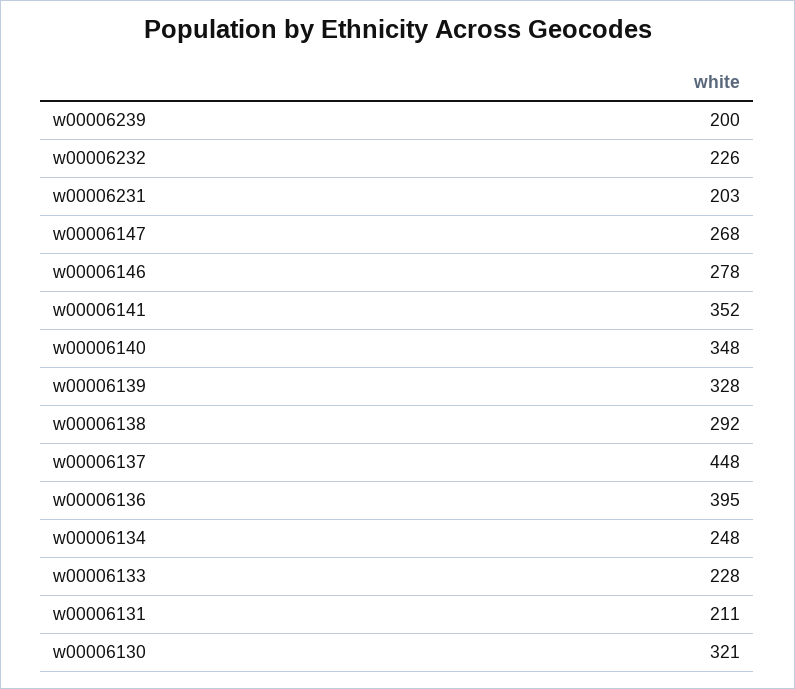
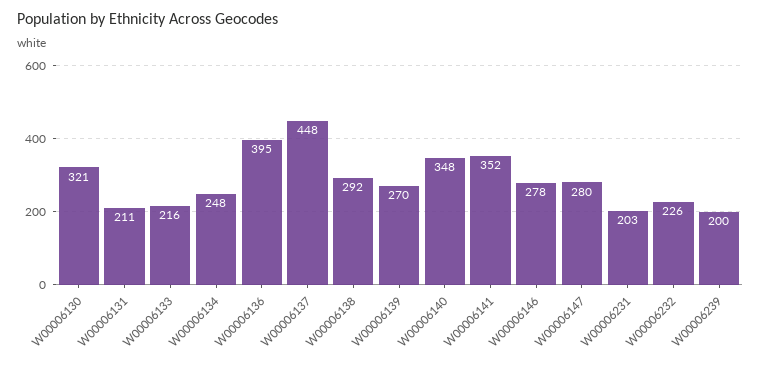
w00006147: 268 -> 280
w00006139: 328 -> 270
w00006133: 228 -> 216

